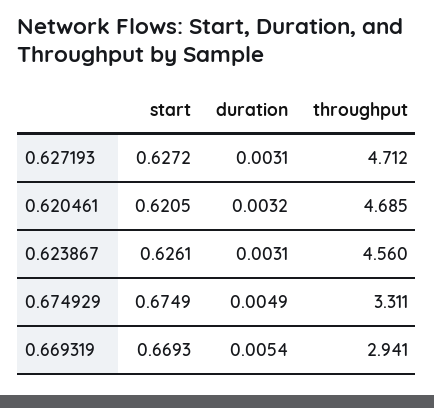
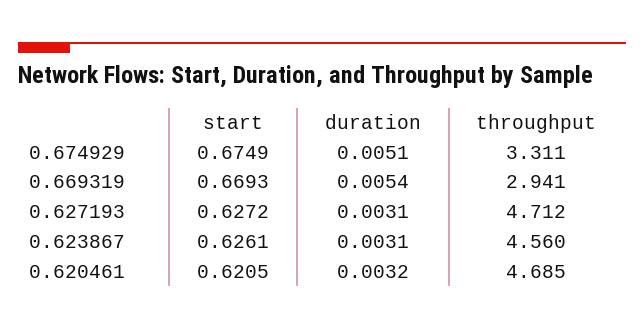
duration, 0.674929: 0.0049 -> 0.0051

